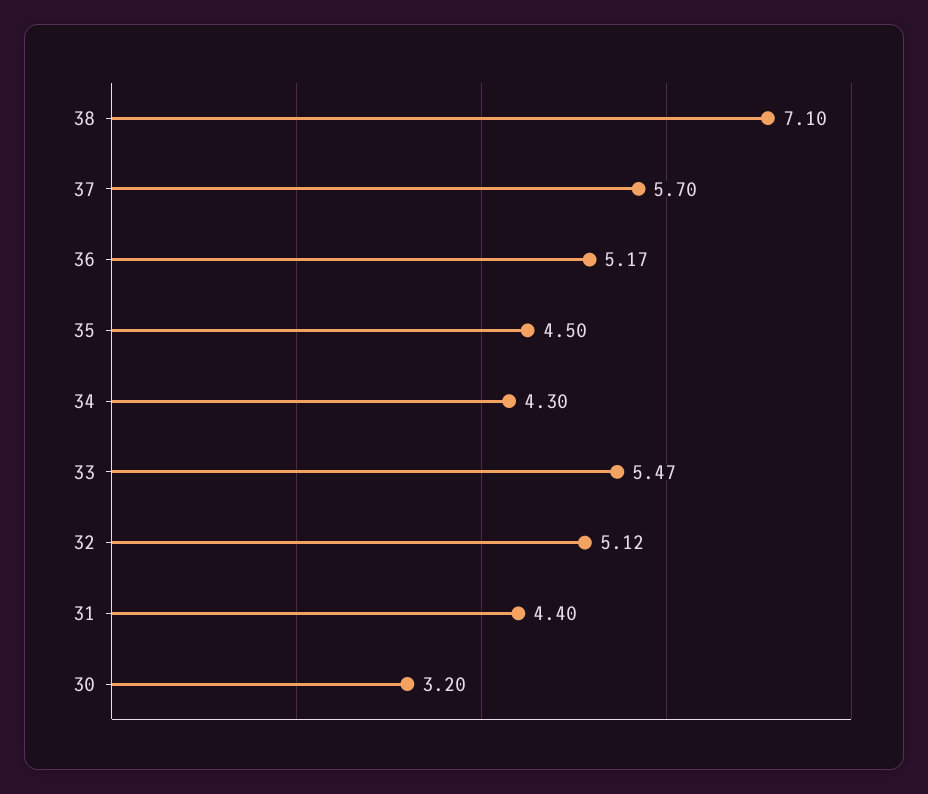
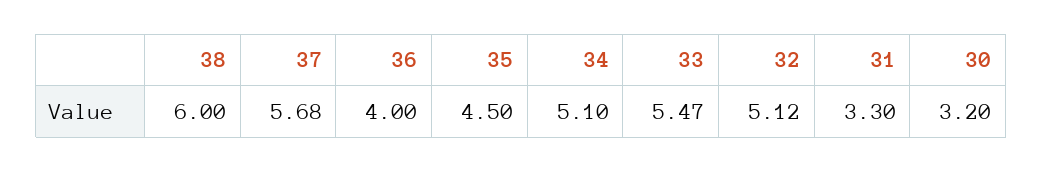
38: 7.1 -> 6
37: 5.7 -> 5.68
36: 5.17 -> 4
34: 4.3 -> 5.1
31: 4.4 -> 3.3

